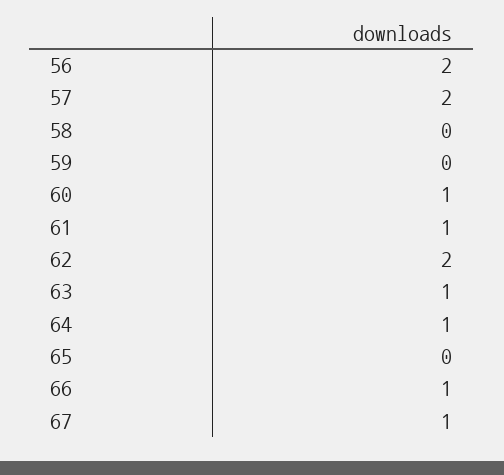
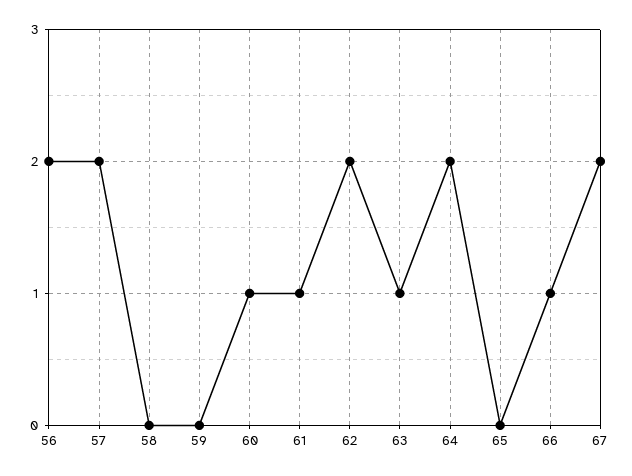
64: 1 -> 2
67: 1 -> 2

